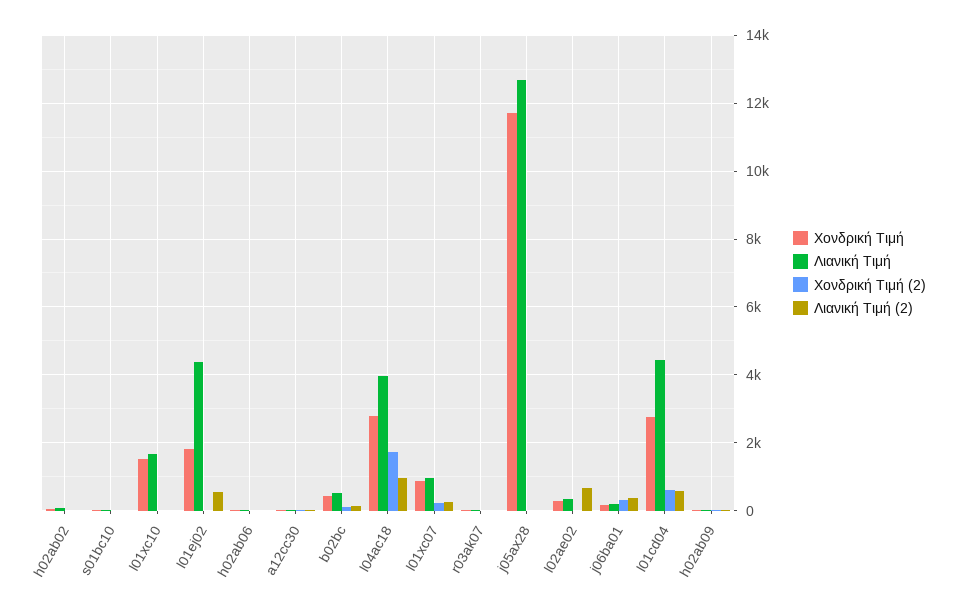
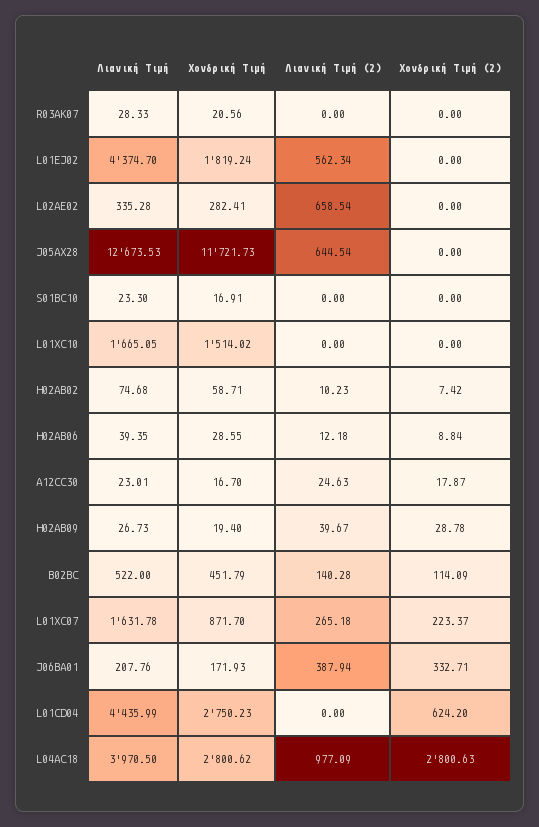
Χονδρική Τιμή (2), l04ac18: 1800 -> 2800.63
Λιανική Τιμή, l01xc07: 1000 -> 1631.78
Λιανική Τιμή (2), j05ax28: 0 -> 644.54
Λιανική Τιμή (2), l01cd04: 600 -> 0

